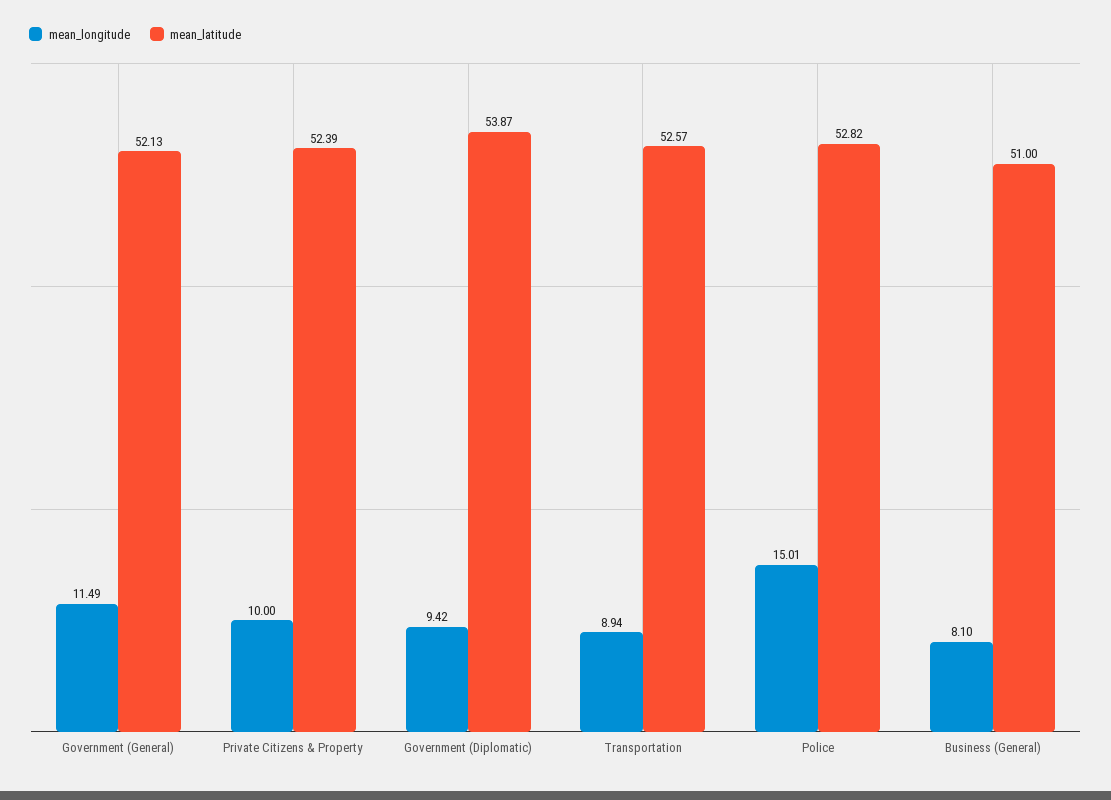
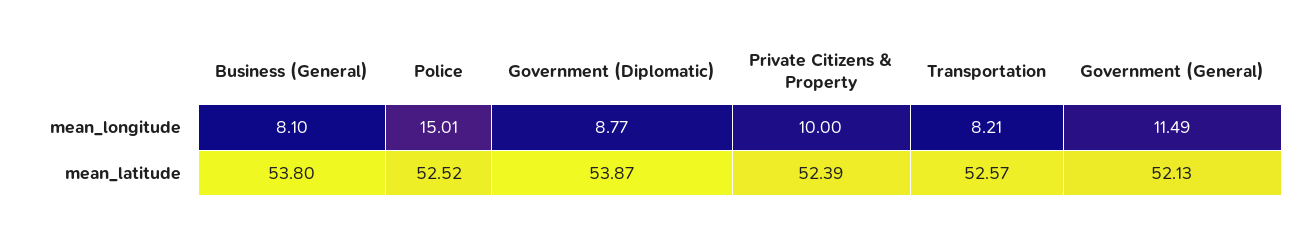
mean_longitude, Government (Diplomatic): 9.42 -> 8.77
mean_longitude, Transportation: 8.94 -> 8.21
mean_latitude, Police: 52.82 -> 52.52
mean_latitude, Business (General): 51 -> 53.8

